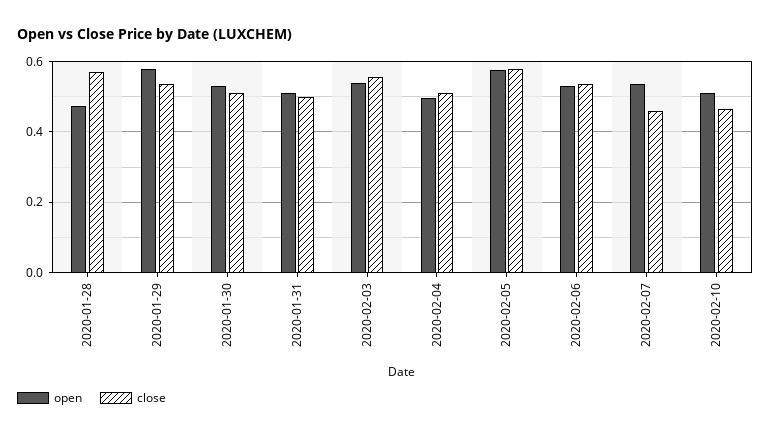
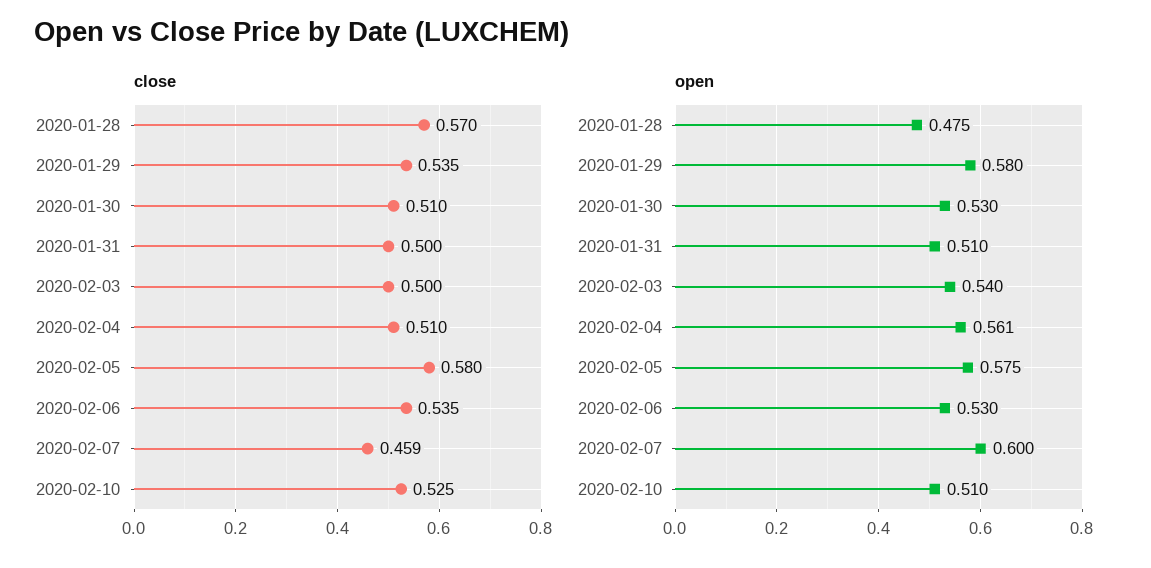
close, 2020-02-03: 0.56 -> 0.5
open, 2020-02-04: 0.5 -> 0.561
open, 2020-02-07: 0.54 -> 0.6
close, 2020-02-10: 0.46 -> 0.525

